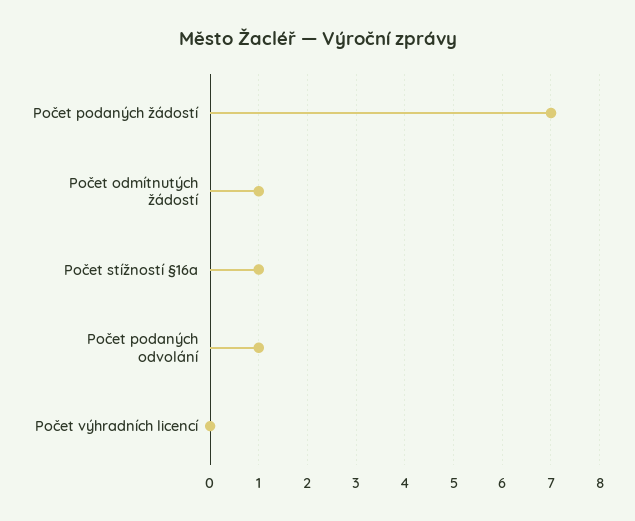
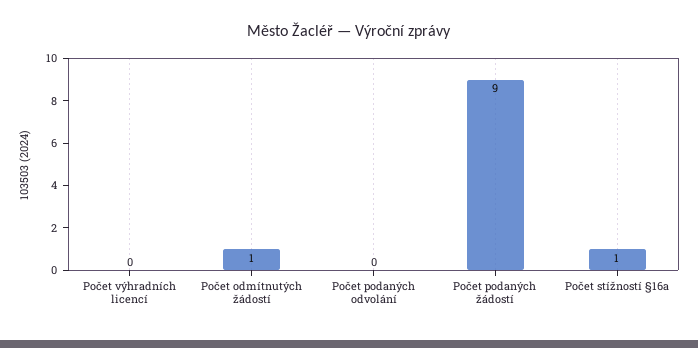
Počet podaných žádostí: 7 -> 9
Počet podaných odvolání: 1 -> 0

